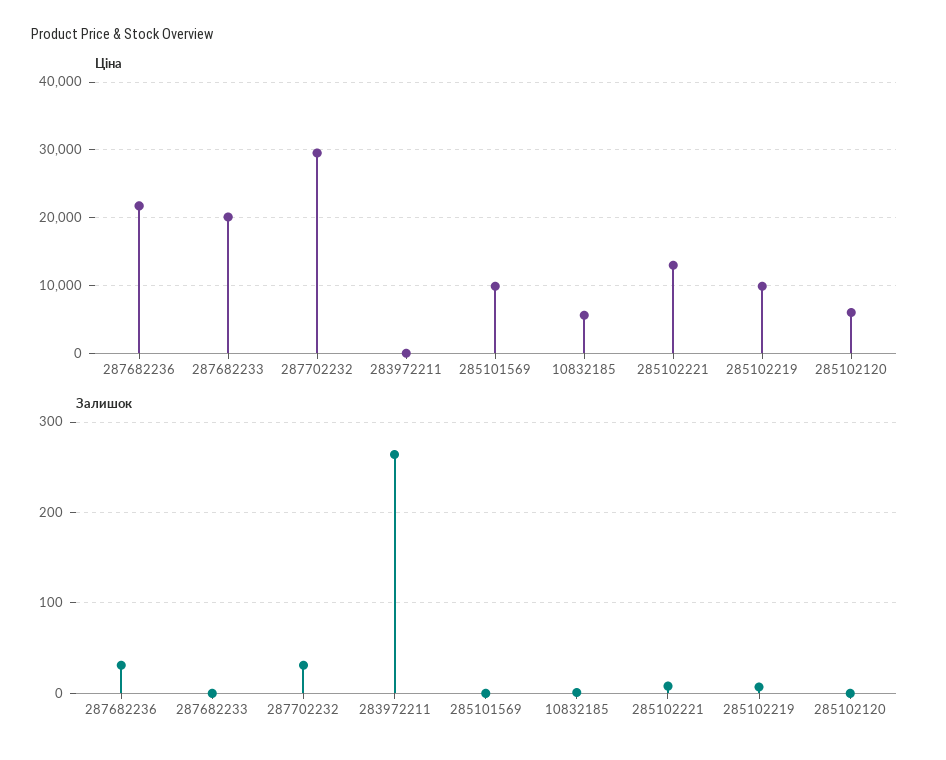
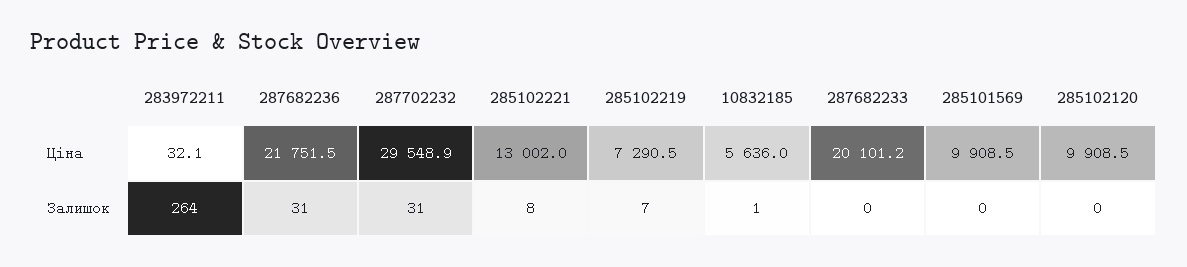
Ціна, 285102219: 10000 -> 7290.5
Ціна, 285102120: 6000 -> 9908.5

